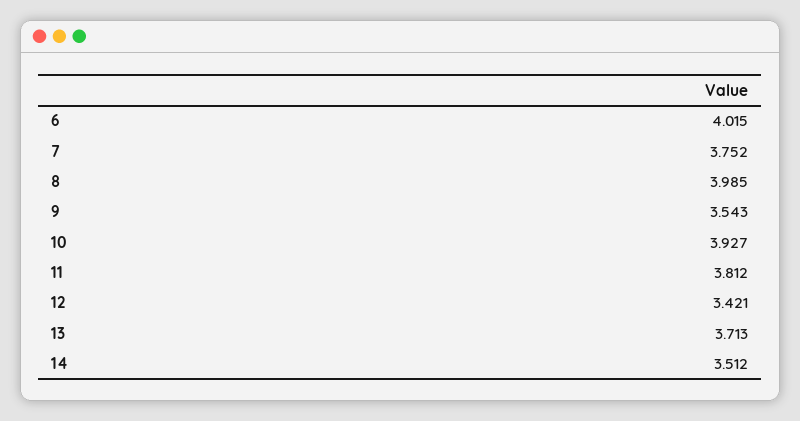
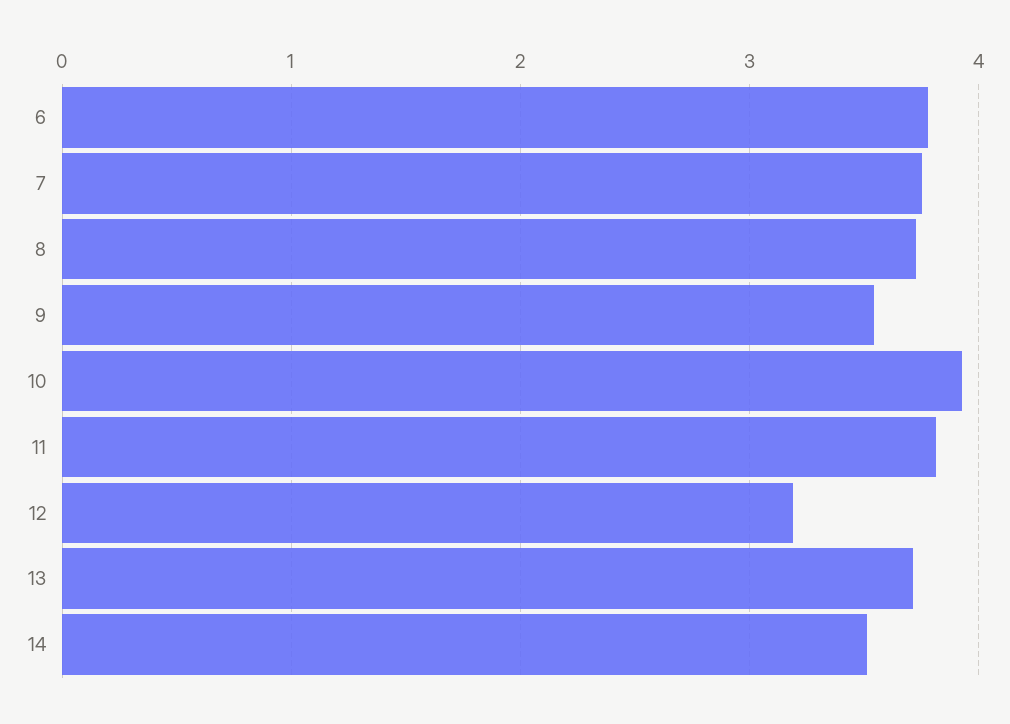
6: 4.015 -> 3.8
8: 3.985 -> 3.7
12: 3.421 -> 3.2

